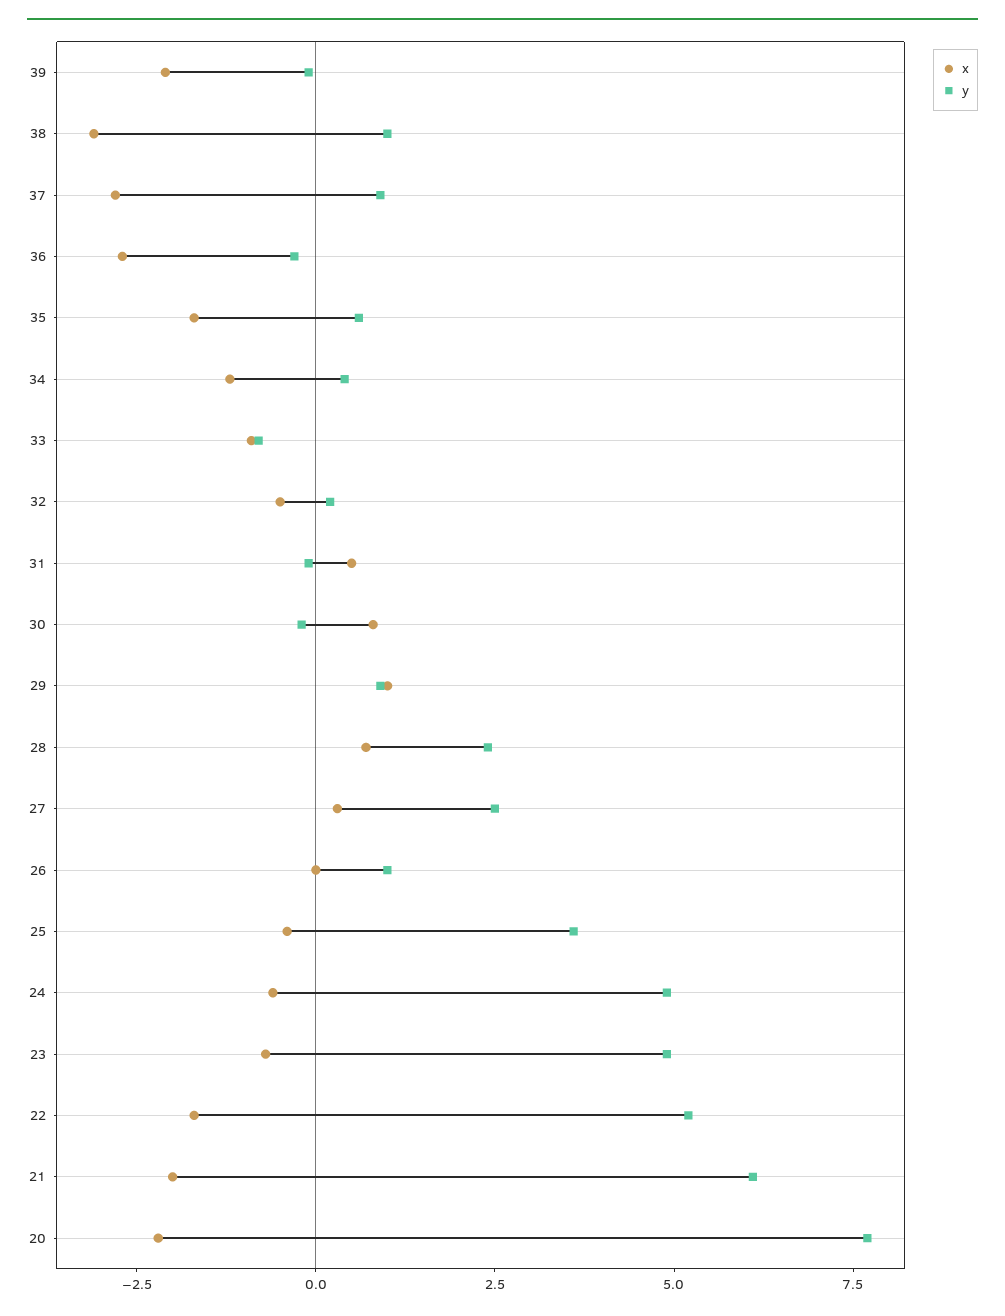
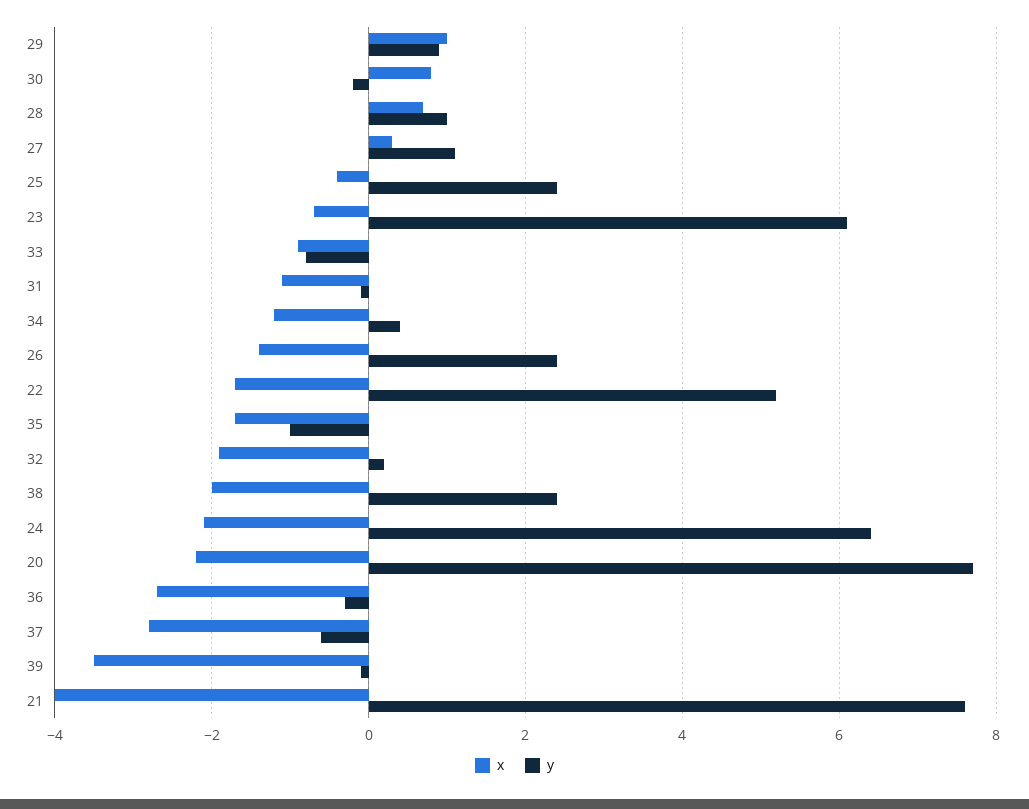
x, 39: -2 -> -3.5
x, 38: -3 -> -2
y, 38: 1 -> 2.5
y, 37: 1 -> -0.5
y, 35: 0.5 -> -1
x, 32: -0.5 -> -2
x, 31: 0.5 -> -1
y, 28: 2.5 -> 1
y, 27: 2.5 -> 1
x, 26: 0 -> -1.5
y, 26: 1 -> 2.5
y, 25: 3.5 -> 2.5
x, 24: -0.5 -> -2
y, 24: 5 -> 6.5
y, 23: 5 -> 6
x, 21: -2 -> -4
y, 21: 6 -> 7.5

